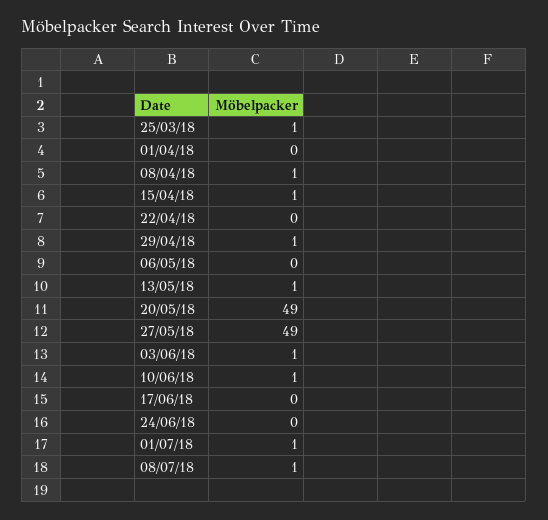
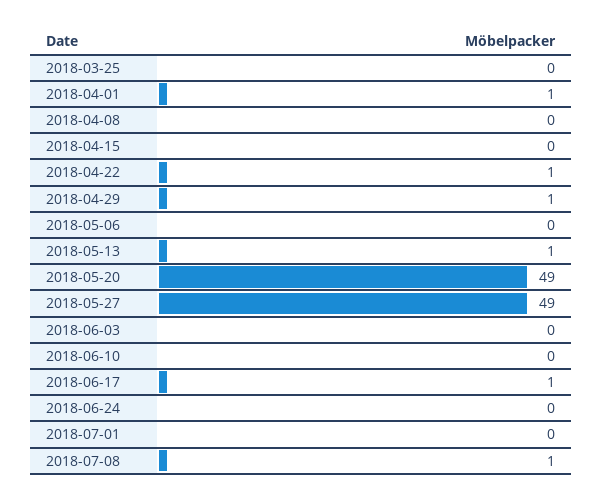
25/03/18: 1 -> 0
01/04/18: 0 -> 1
08/04/18: 1 -> 0
15/04/18: 1 -> 0
22/04/18: 0 -> 1
03/06/18: 1 -> 0
10/06/18: 1 -> 0
17/06/18: 0 -> 1
01/07/18: 1 -> 0

